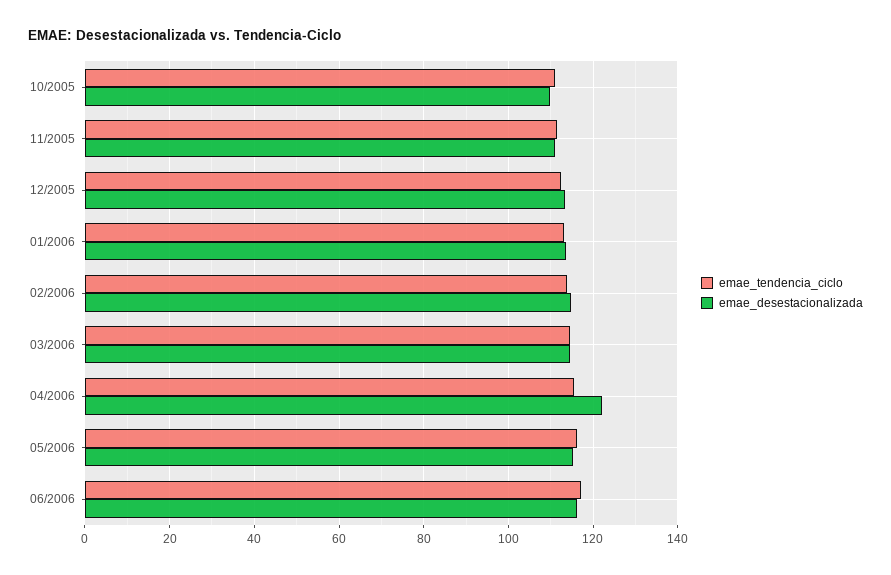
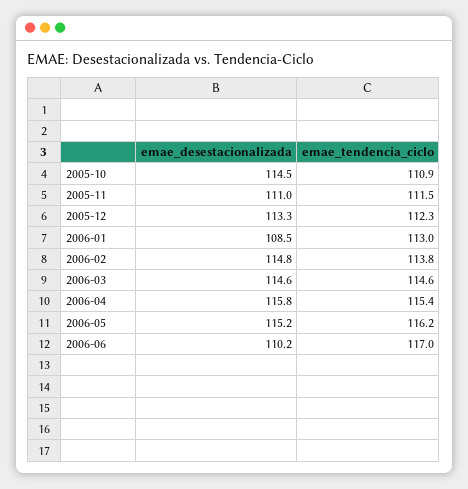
emae_desestacionalizada, 10/2005: 110 -> 114.5
emae_desestacionalizada, 01/2006: 114 -> 108.5
emae_desestacionalizada, 04/2006: 122 -> 115.8
emae_desestacionalizada, 06/2006: 116 -> 110.2

